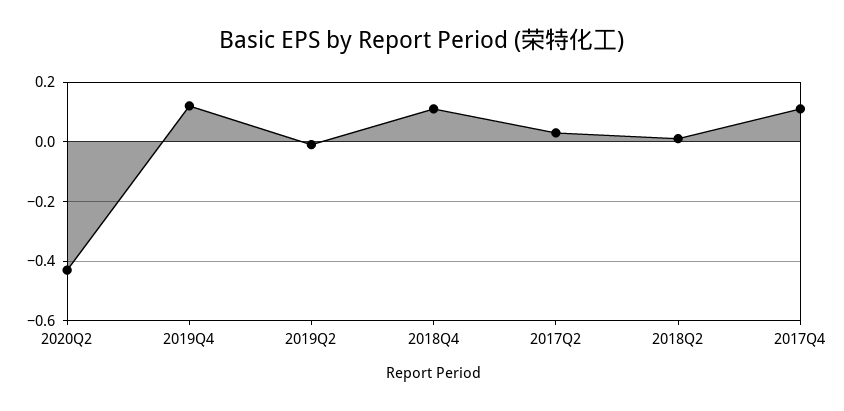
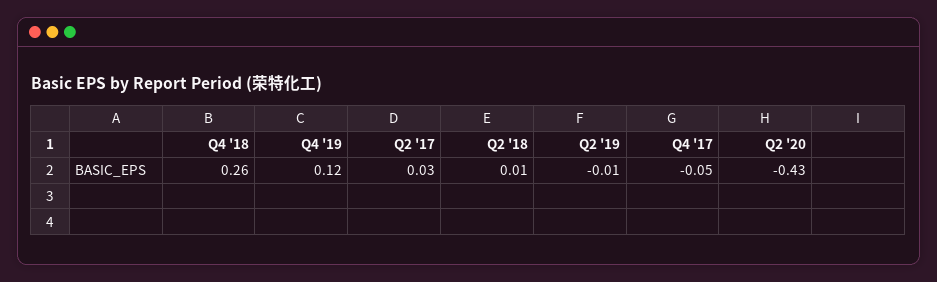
2018Q4: 0.1 -> 0.26
2017Q4: 0.1 -> -0.05

